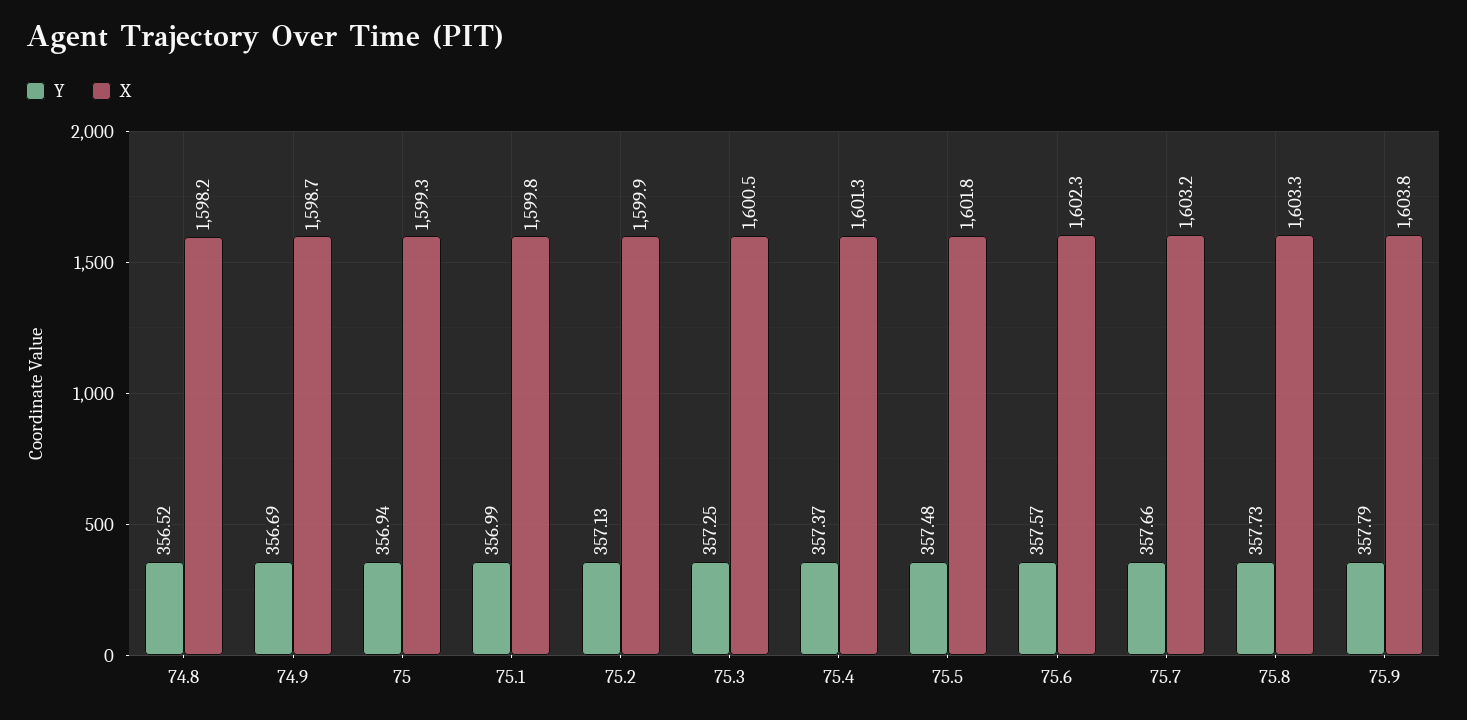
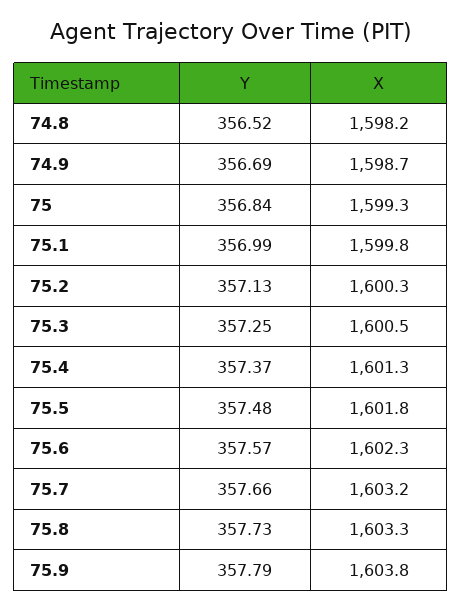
Y, 75: 356.94 -> 356.84
X, 75.2: 1599.9 -> 1600.3

